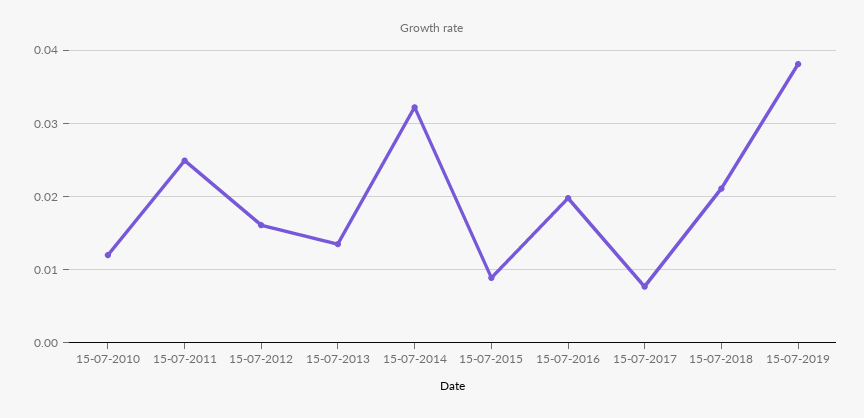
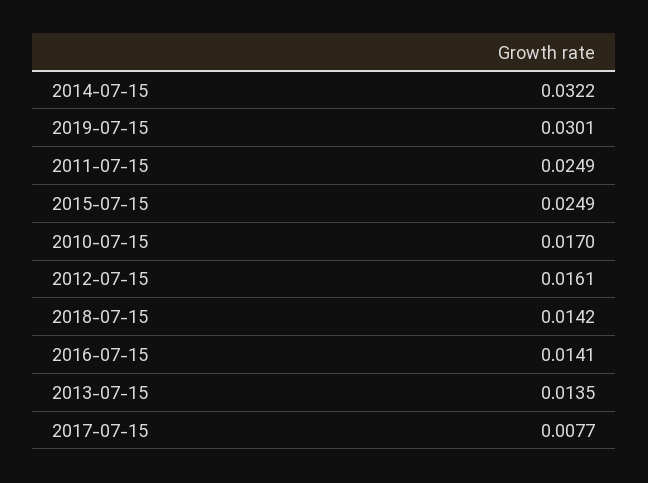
15-07-2010: 0.012 -> 0.017
15-07-2015: 0.009 -> 0.0249
15-07-2016: 0.02 -> 0.0141
15-07-2018: 0.021 -> 0.0142
15-07-2019: 0.038 -> 0.0301

